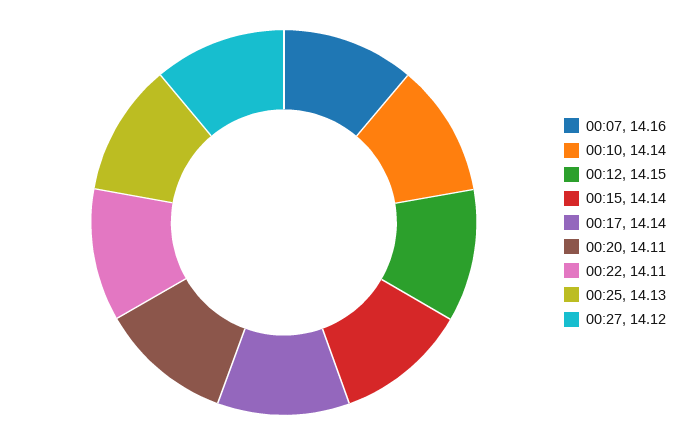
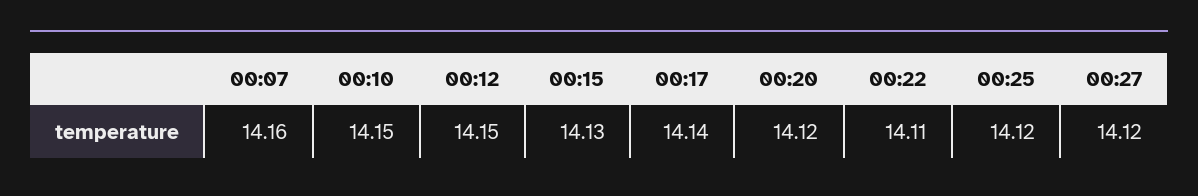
00:10: 14.14 -> 14.15
00:15: 14.14 -> 14.13
00:20: 14.11 -> 14.12
00:25: 14.13 -> 14.12

